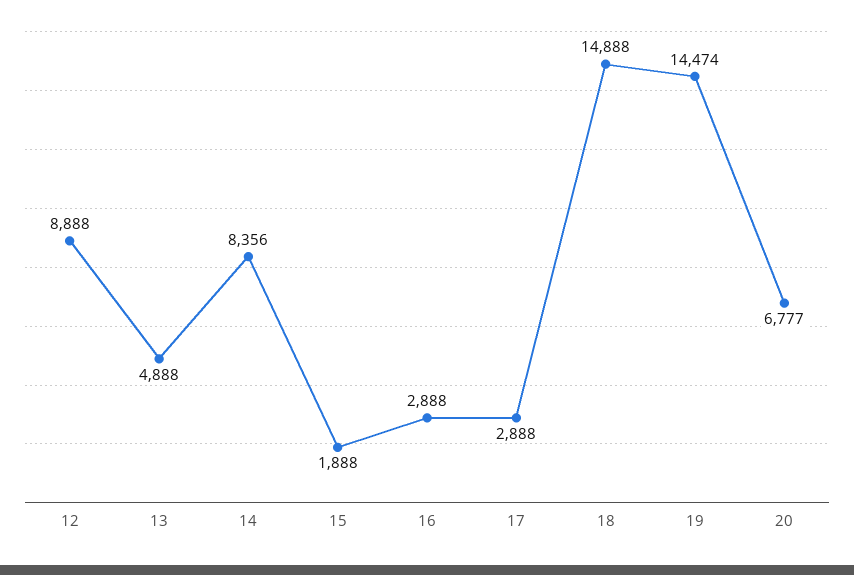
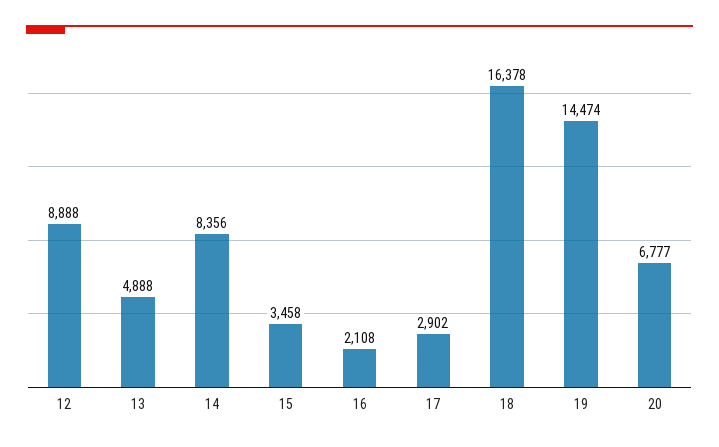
15: 1888 -> 3458
16: 2888 -> 2108
17: 2888 -> 2902
18: 14888 -> 16378

